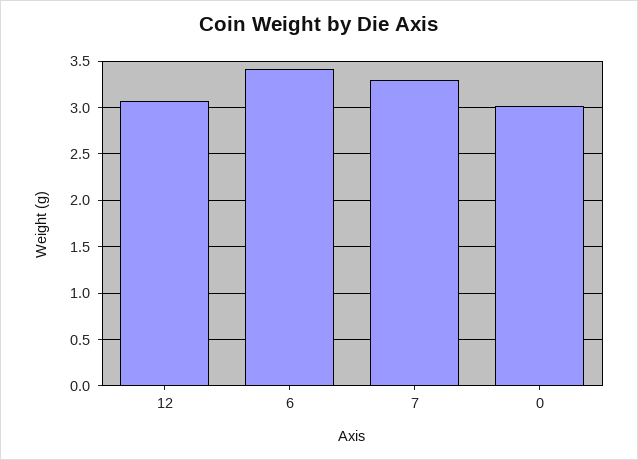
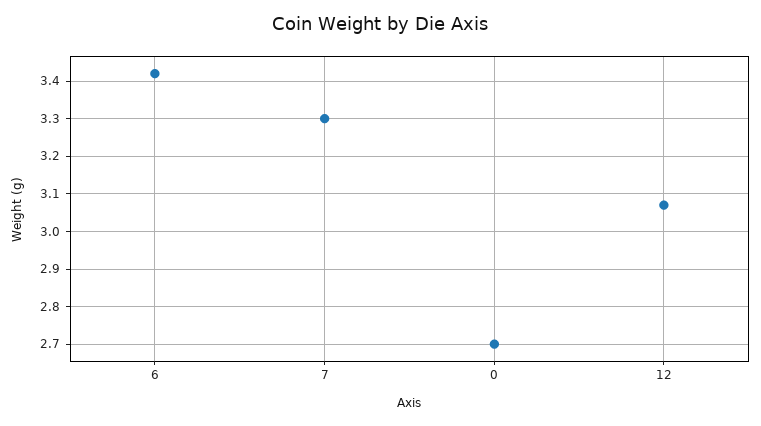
0: 3 -> 2.7

